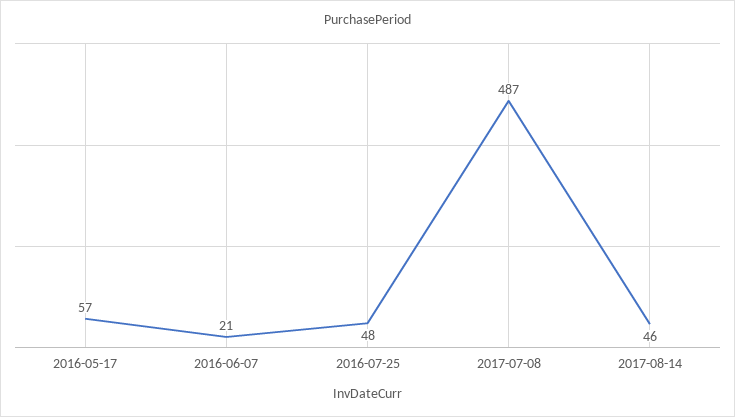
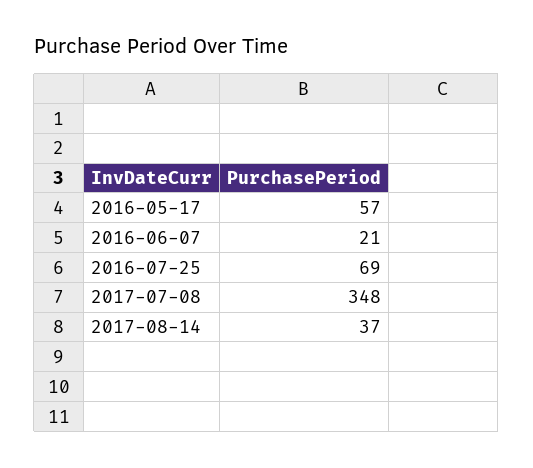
2016-07-25: 48 -> 69
2017-07-08: 487 -> 348
2017-08-14: 46 -> 37

